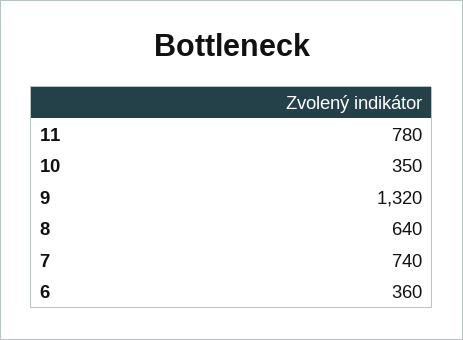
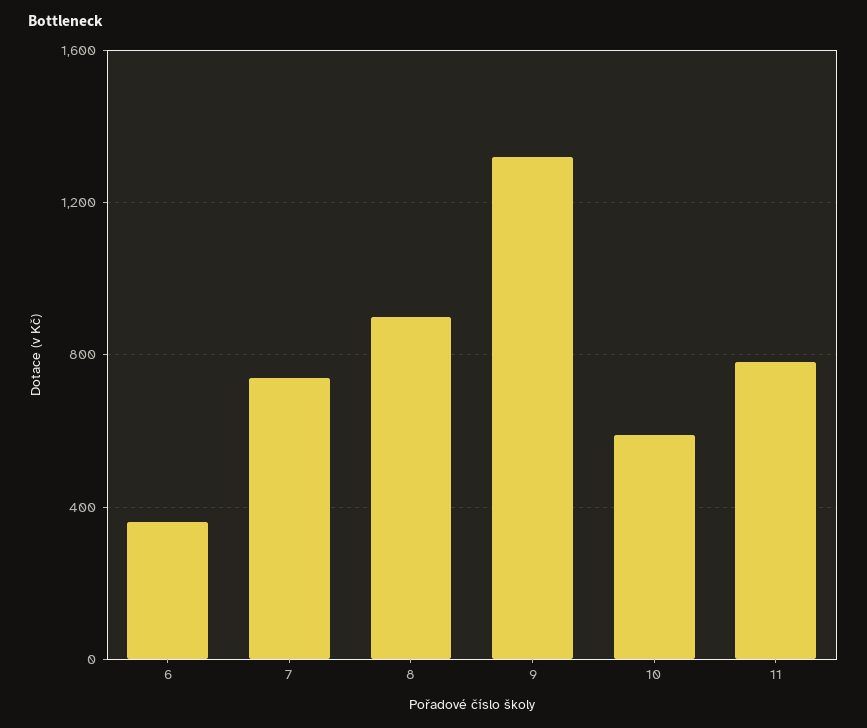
10: 350 -> 600
8: 640 -> 900

